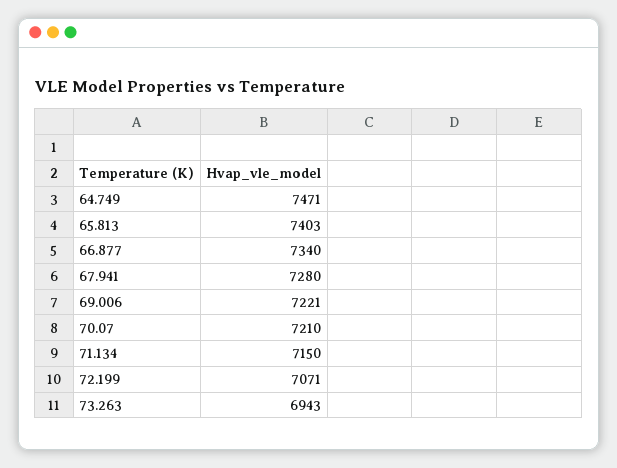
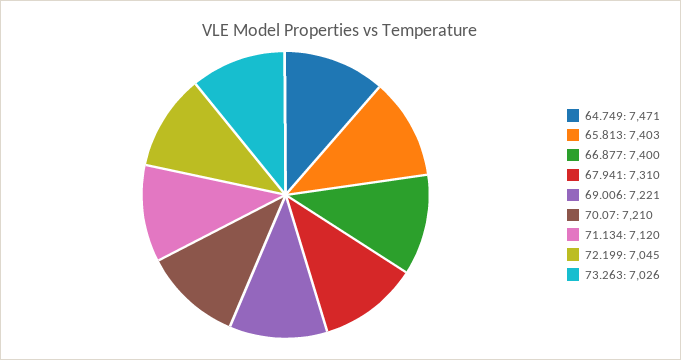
66.877: 7340 -> 7400
67.941: 7280 -> 7310
71.134: 7150 -> 7120
72.199: 7071 -> 7045
73.263: 6943 -> 7026

